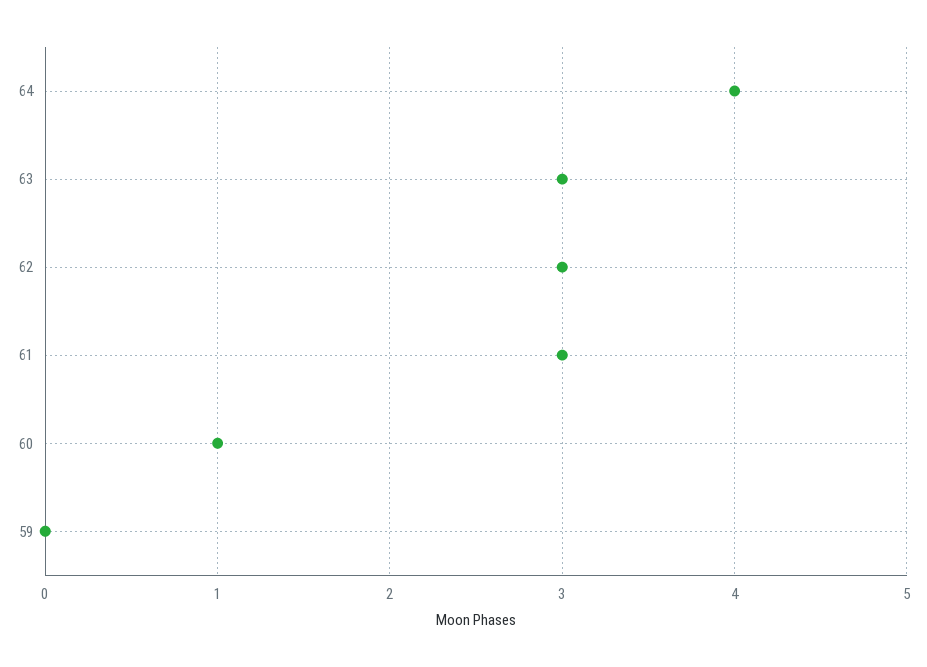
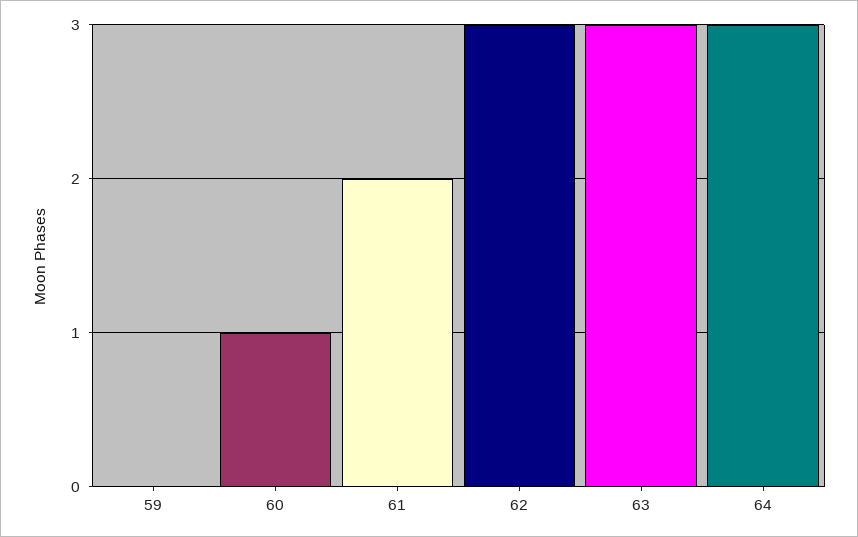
64: 4 -> 3
61: 3 -> 2

